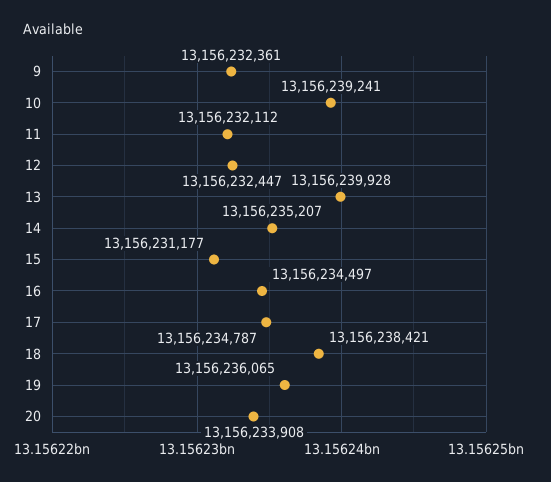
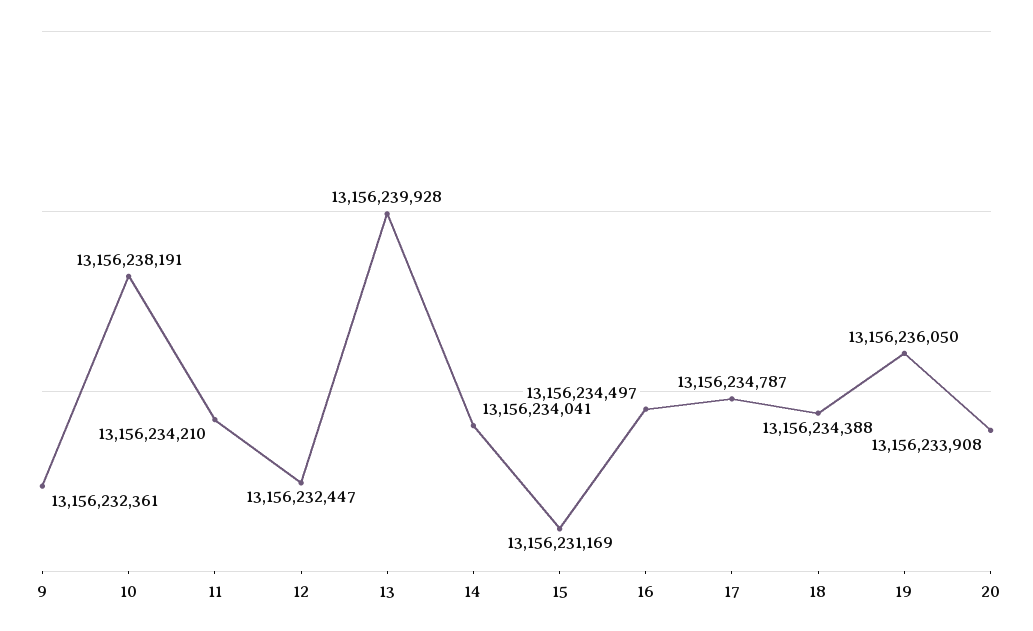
10: 13156239241 -> 13156238191
11: 13156232112 -> 13156234210
14: 13156235207 -> 13156234041
15: 13156231177 -> 13156231169
18: 13156238421 -> 13156234388
19: 13156236065 -> 13156236050

